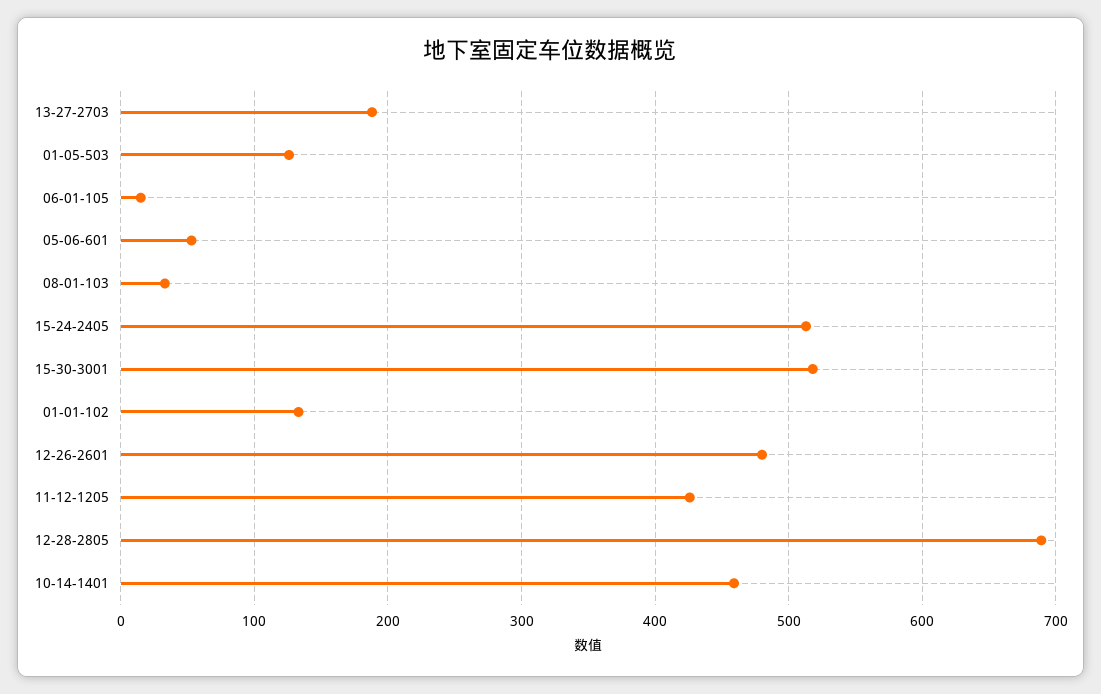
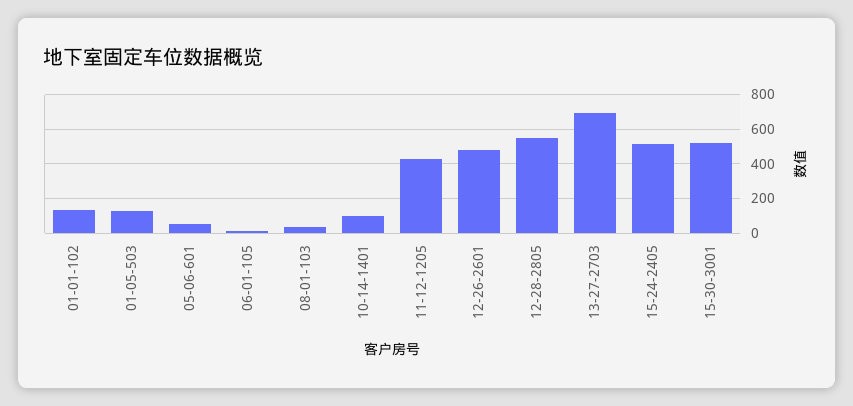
13-27-2703: 190 -> 700
12-28-2805: 690 -> 550
10-14-1401: 460 -> 100

